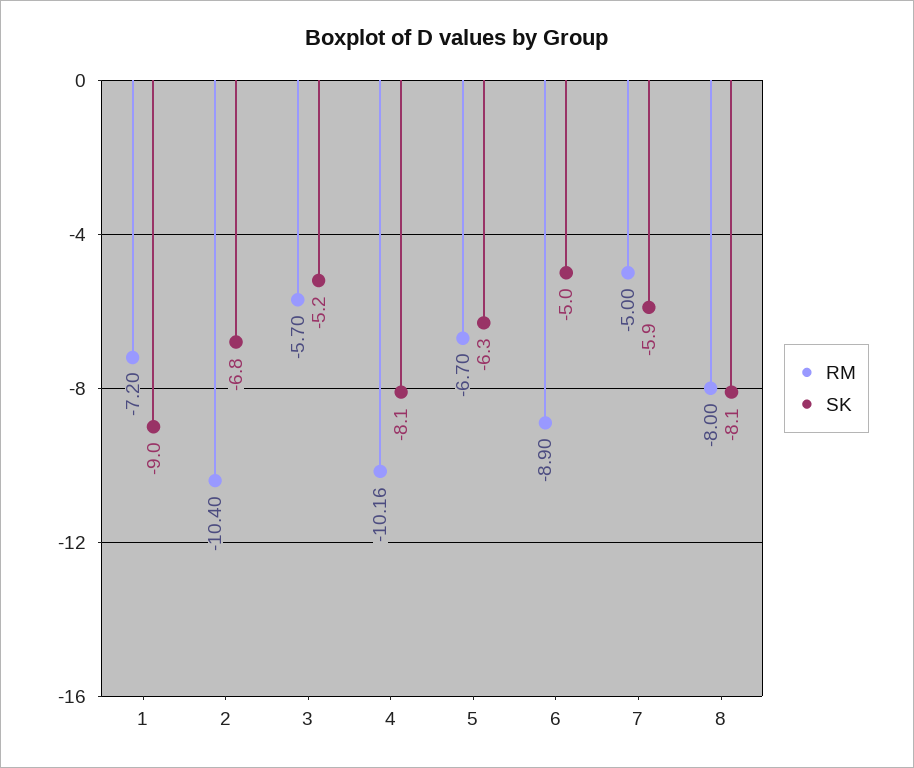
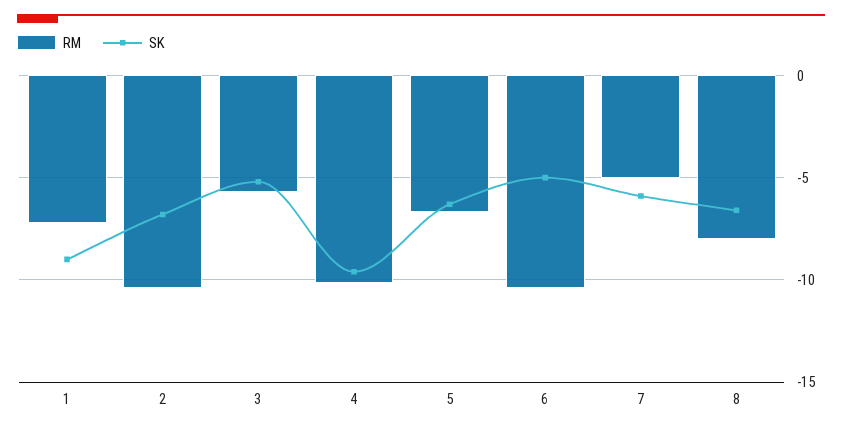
SK, 4: -8.1 -> -9.5
RM, 6: -8.9 -> -10.5
SK, 8: -8.1 -> -6.5

